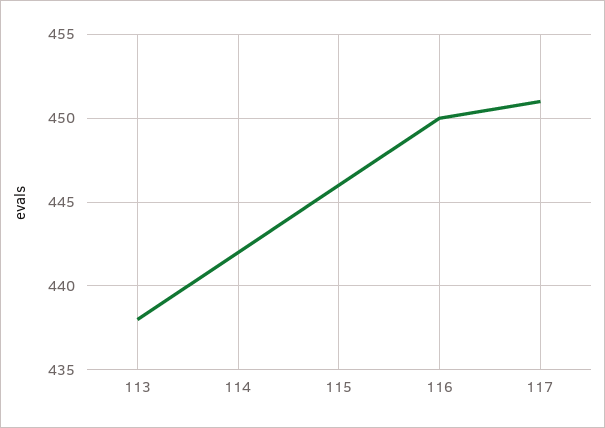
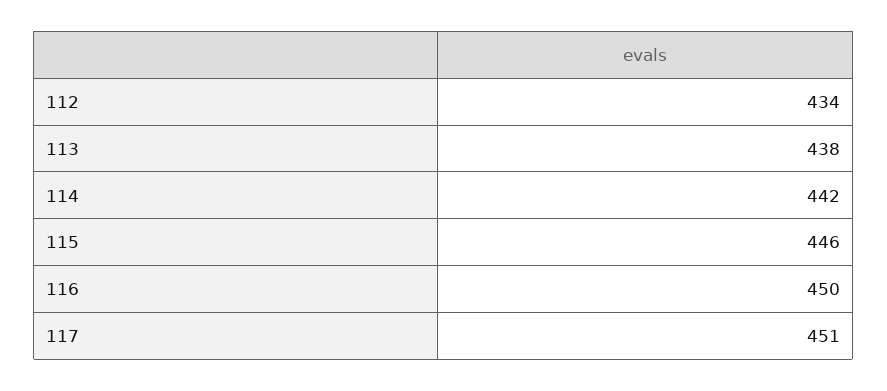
112: none -> 434

